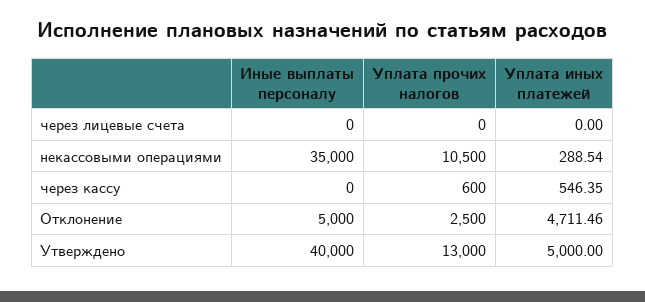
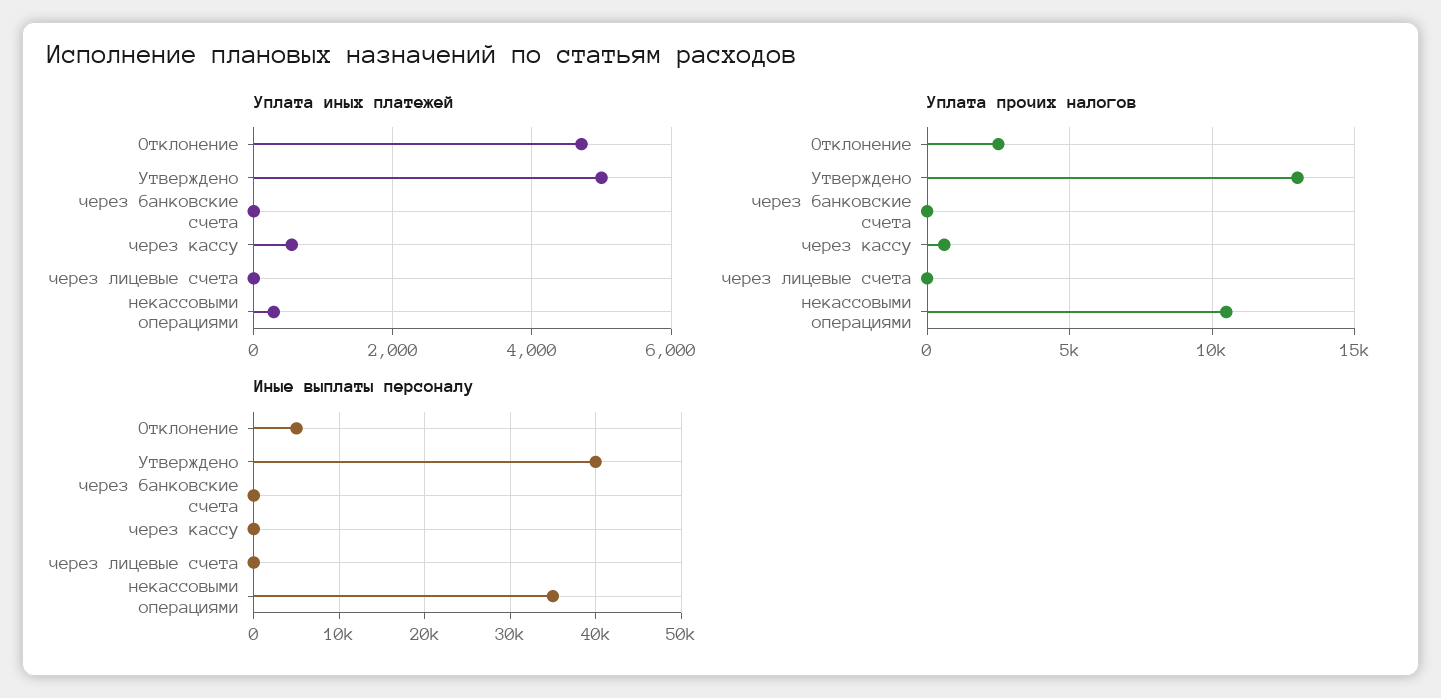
Уплата иных платежей, через банковские счета: none -> 0
Уплата прочих налогов, через банковские счета: none -> 0
Иные выплаты персоналу, через банковские счета: none -> 0

